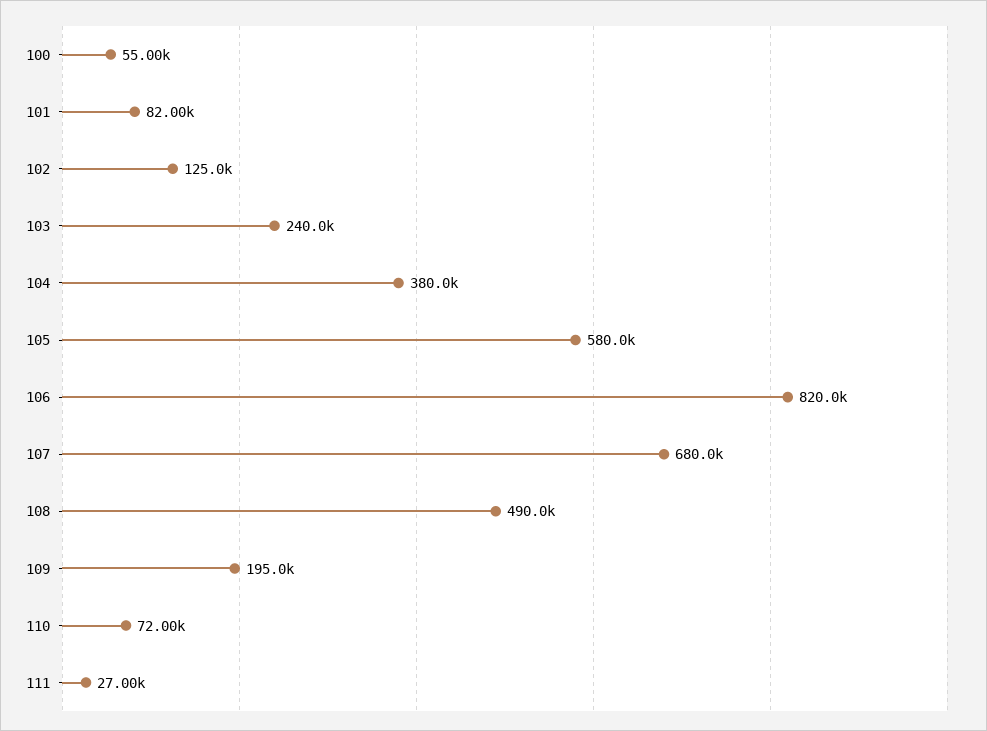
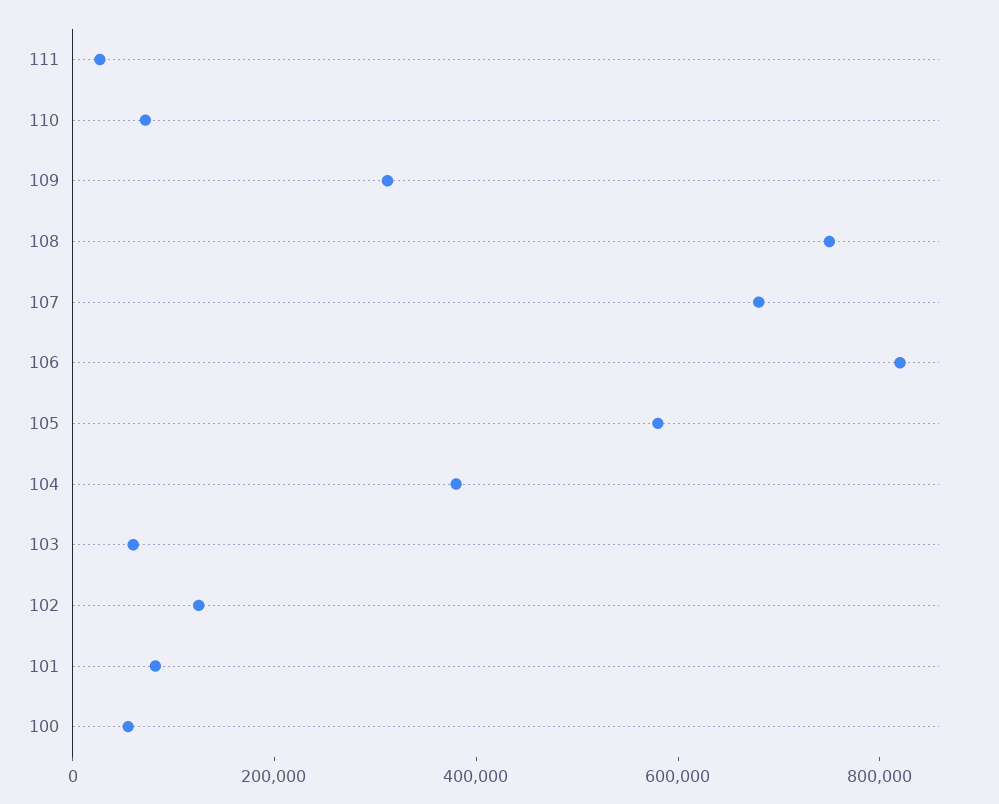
103: 240000 -> 50000
108: 490000 -> 750000
109: 195000 -> 300000

